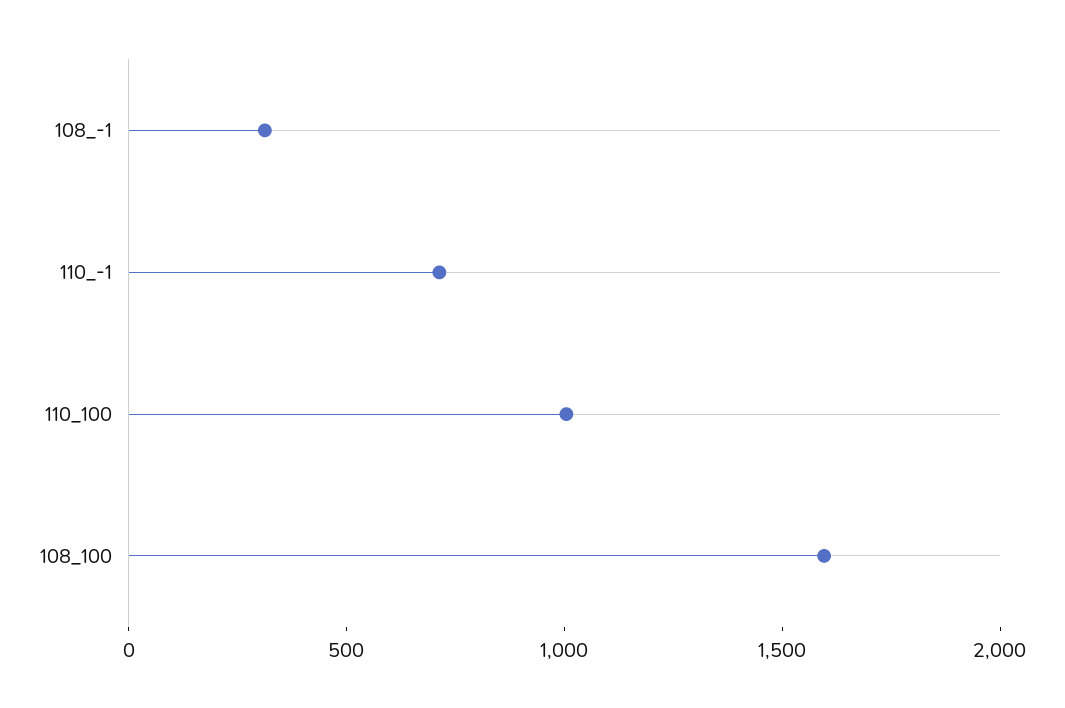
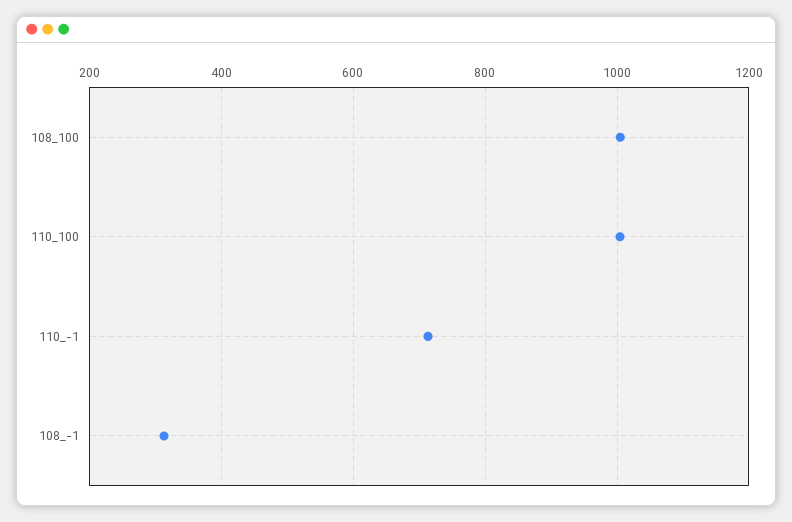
108_100: 1600 -> 1000

